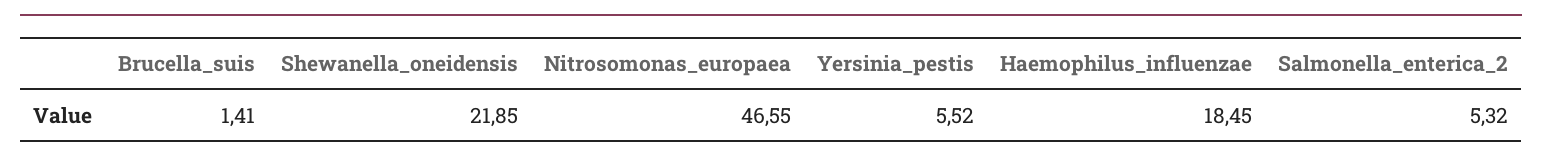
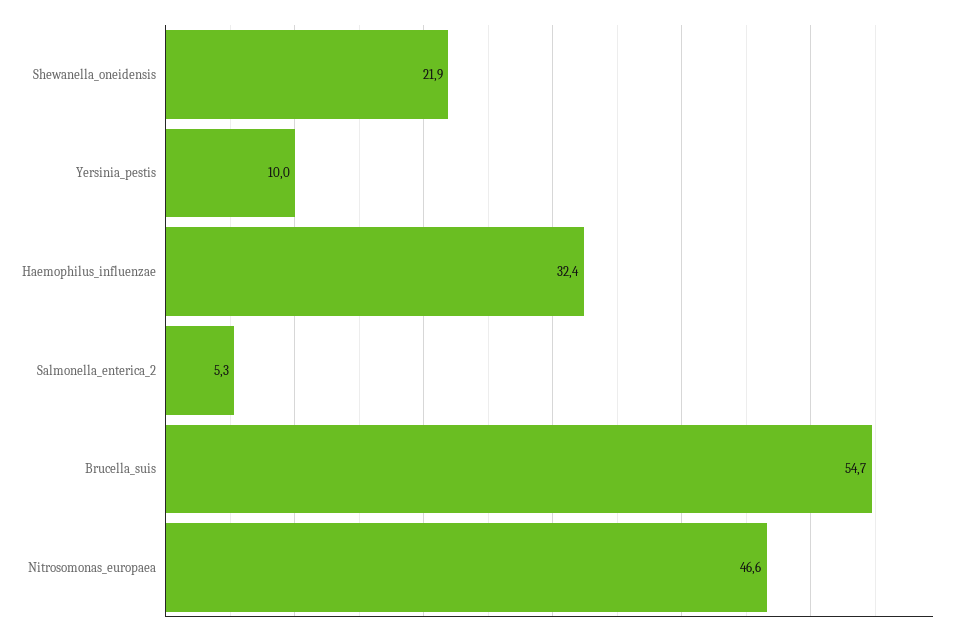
Brucella_suis: 1.41 -> 54.7
Yersinia_pestis: 5.52 -> 10
Haemophilus_influenzae: 18.45 -> 32.4

